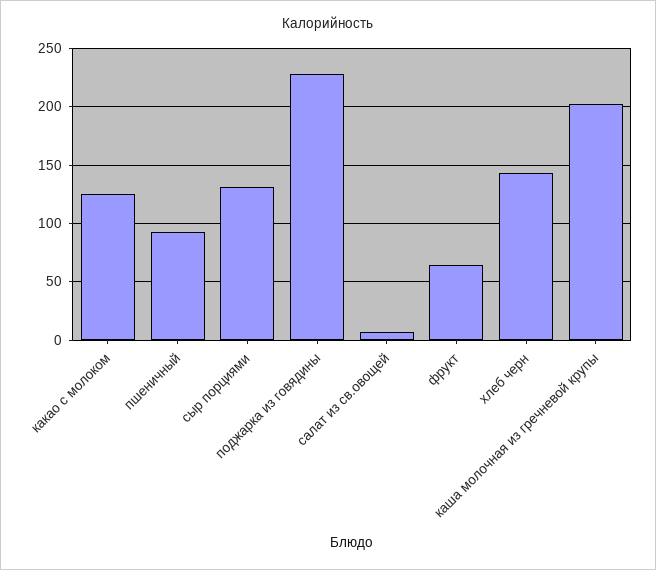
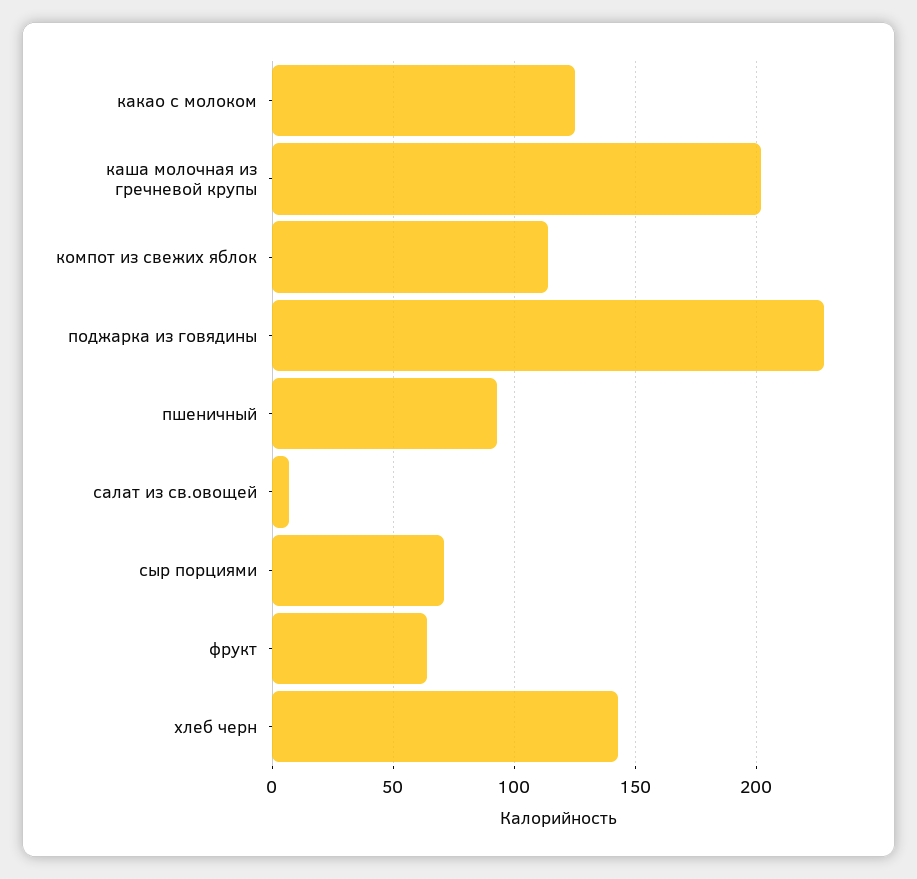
сыр порциями: 130 -> 70
компот из свежих яблок: none -> 115

